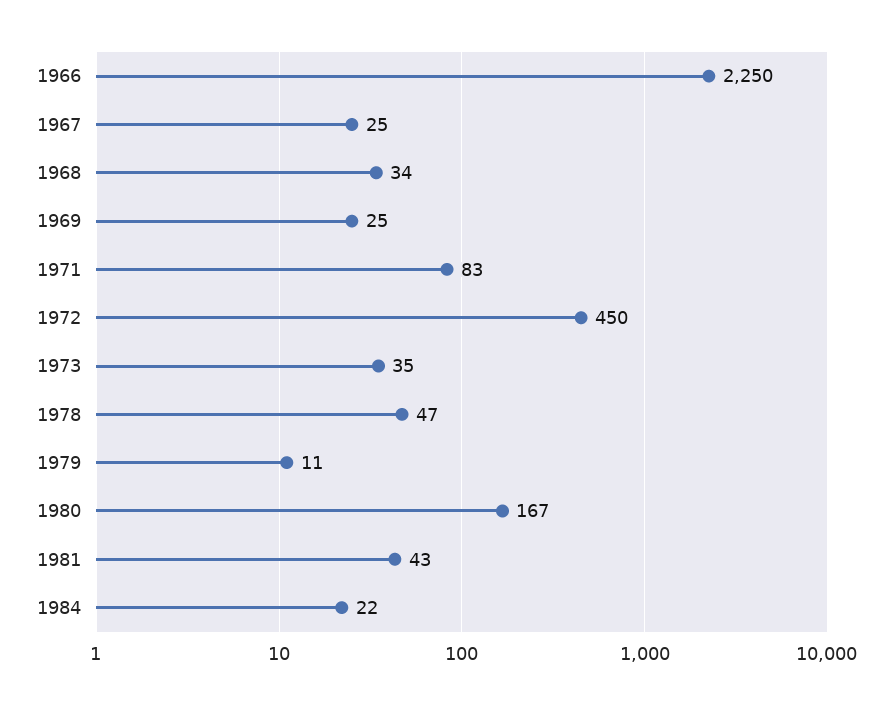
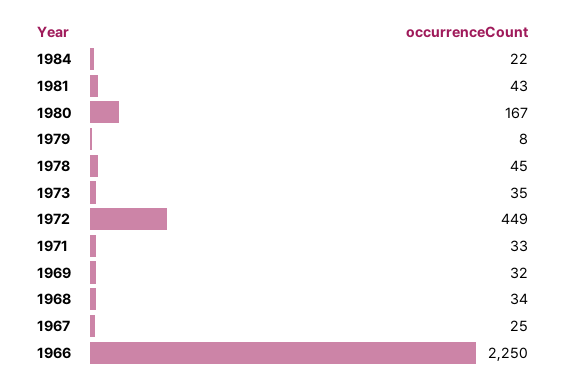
1969: 25 -> 32
1971: 83 -> 33
1972: 450 -> 449
1978: 47 -> 45
1979: 11 -> 8

